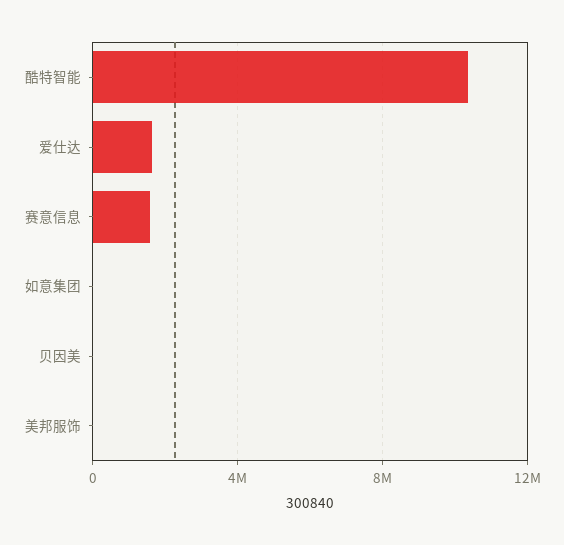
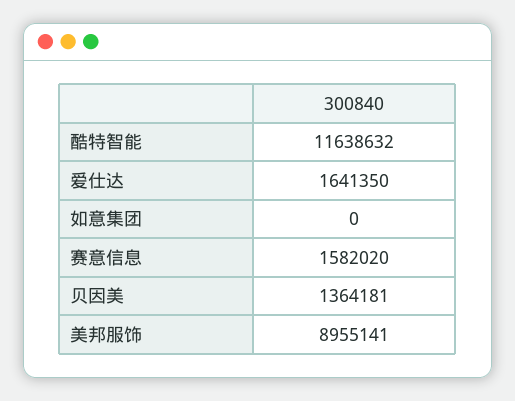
酷特智能: 10500000 -> 11638632
贝因美: 0 -> 1364181
美邦服饰: 0 -> 8955141

